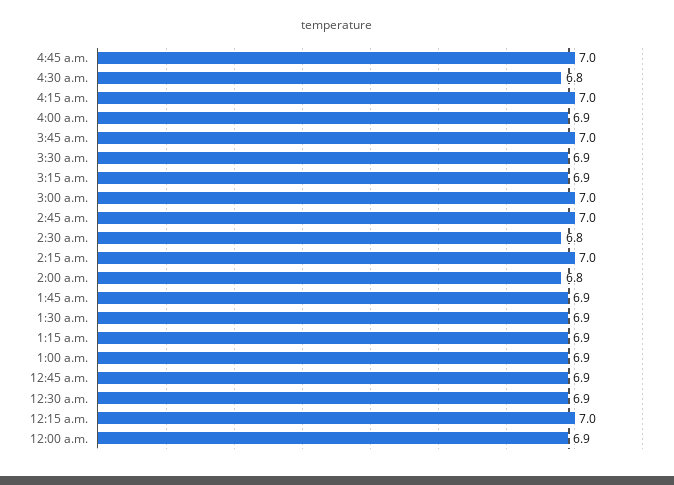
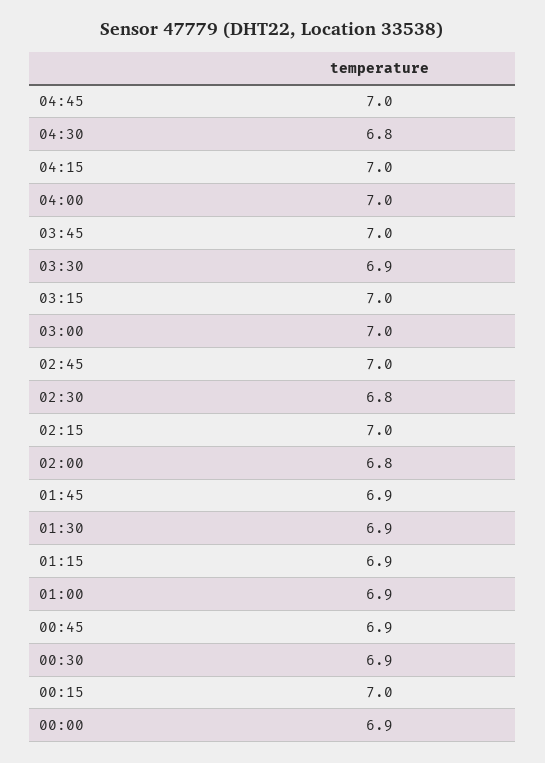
4:00 a.m.: 6.9 -> 7
3:15 a.m.: 6.9 -> 7

